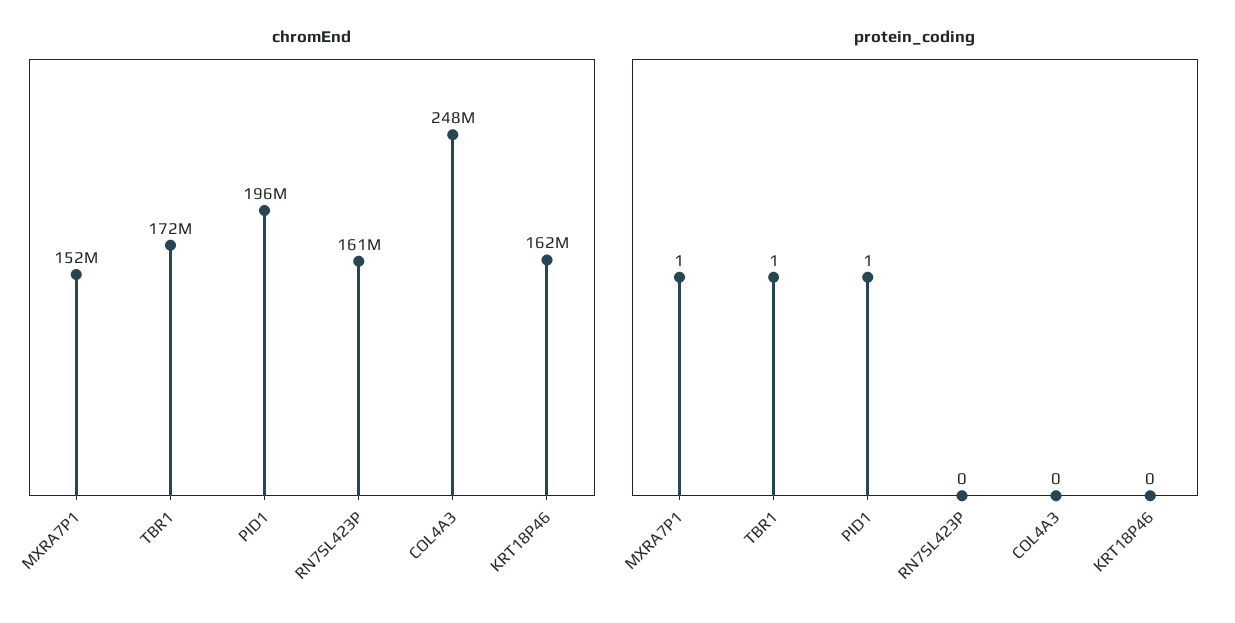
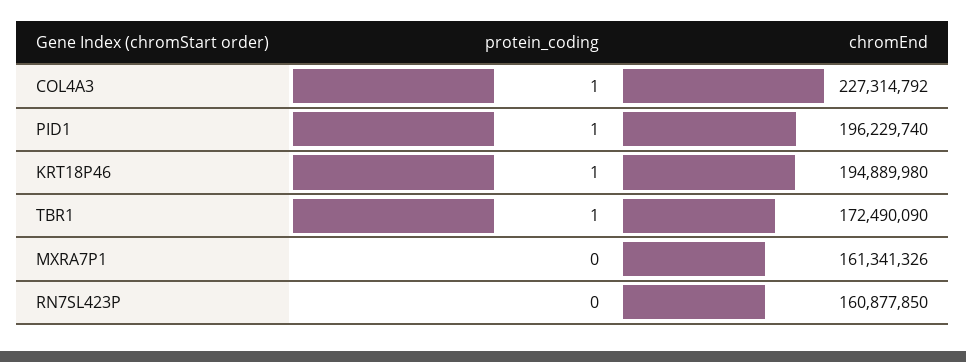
chromEnd, MXRA7P1: 152000000 -> 161341326
chromEnd, COL4A3: 248000000 -> 227314792
chromEnd, KRT18P46: 162000000 -> 194889980
protein_coding, MXRA7P1: 1 -> 0
protein_coding, COL4A3: 0 -> 1
protein_coding, KRT18P46: 0 -> 1

